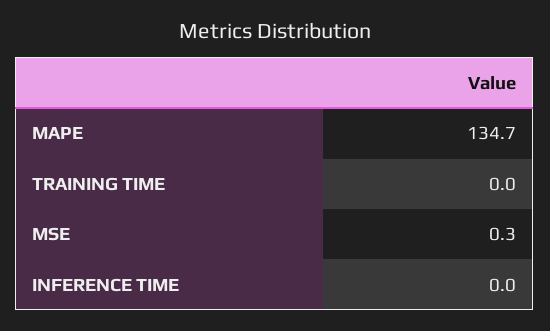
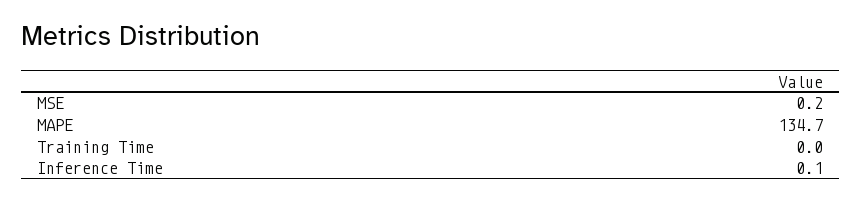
MSE: 0.3 -> 0.2
INFERENCE TIME: 0 -> 0.1

